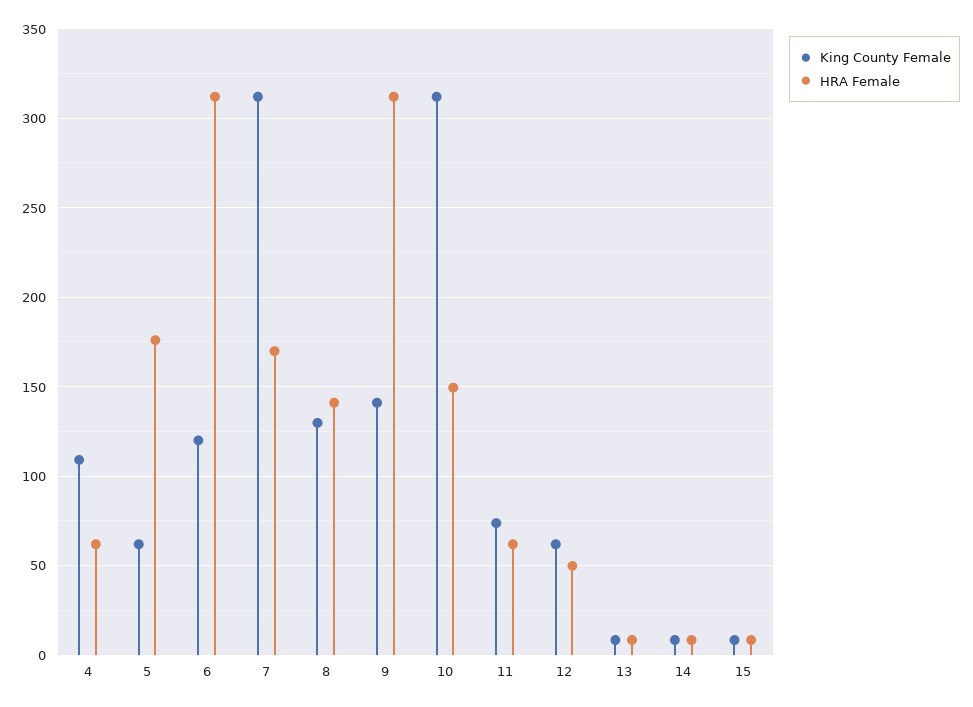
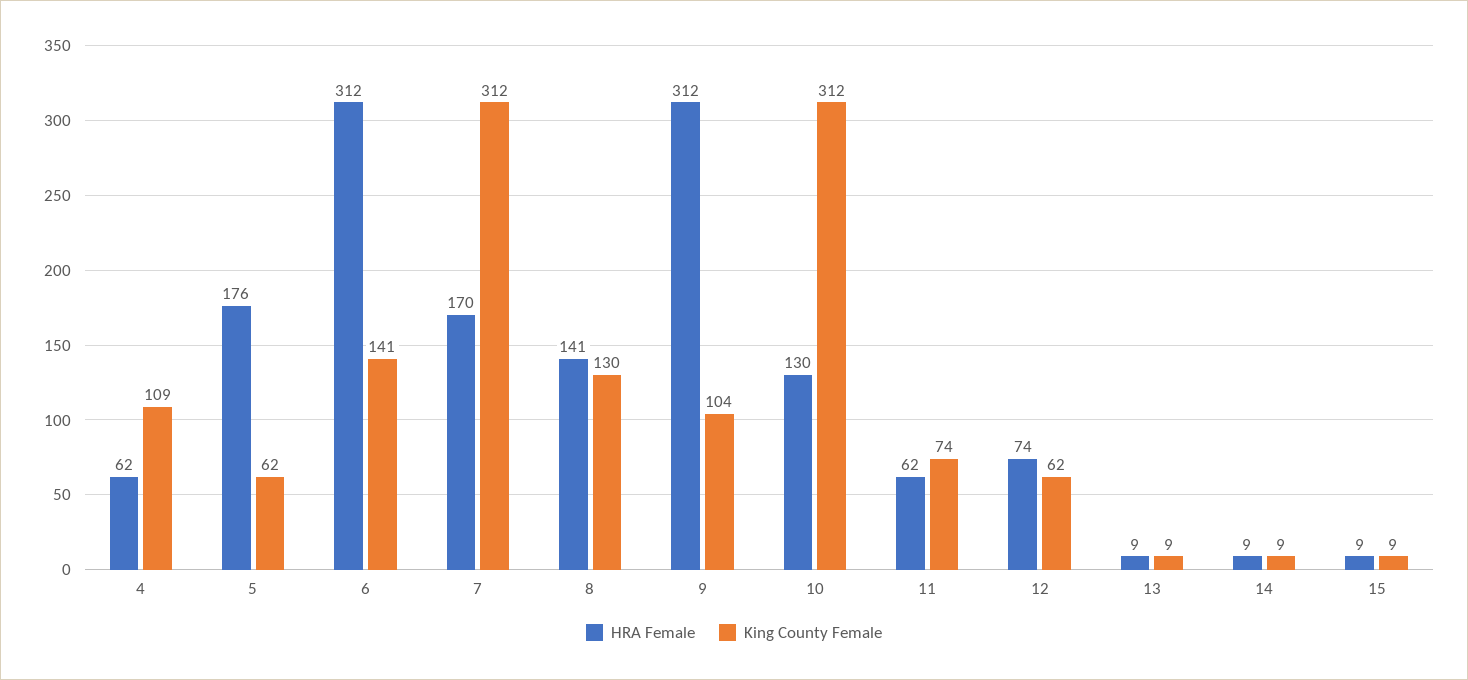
King County Female, 6: 120 -> 141
King County Female, 9: 140 -> 104
HRA Female, 10: 150 -> 130
HRA Female, 12: 50 -> 74

